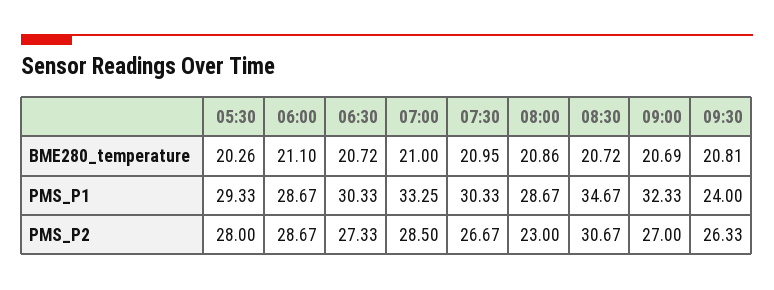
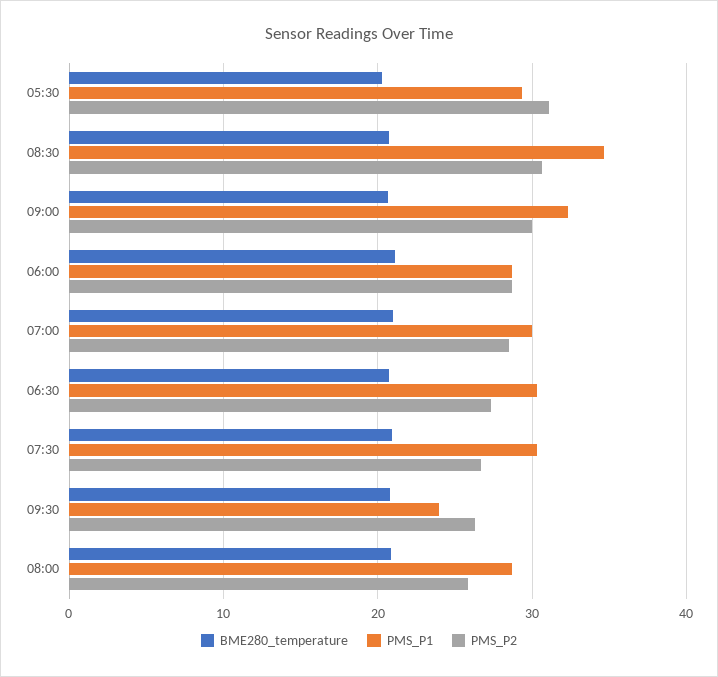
PMS_P1, 07:00: 33.25 -> 30
PMS_P2, 05:30: 28 -> 31
PMS_P2, 08:00: 23 -> 26
PMS_P2, 09:00: 27 -> 30

